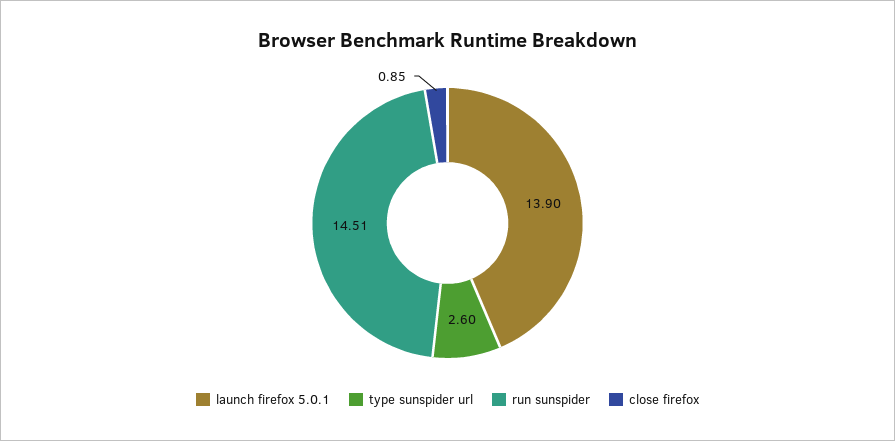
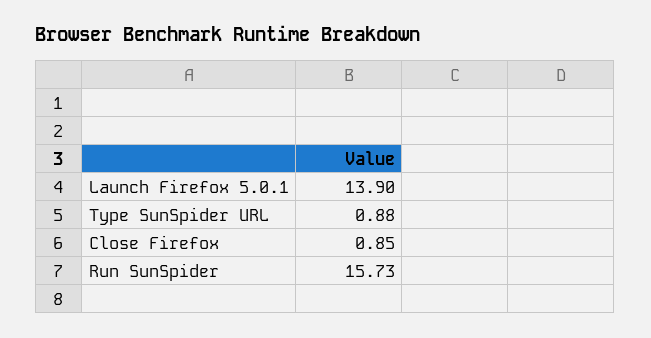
type sunspider url: 2.6 -> 0.88
run sunspider: 14.51 -> 15.73

